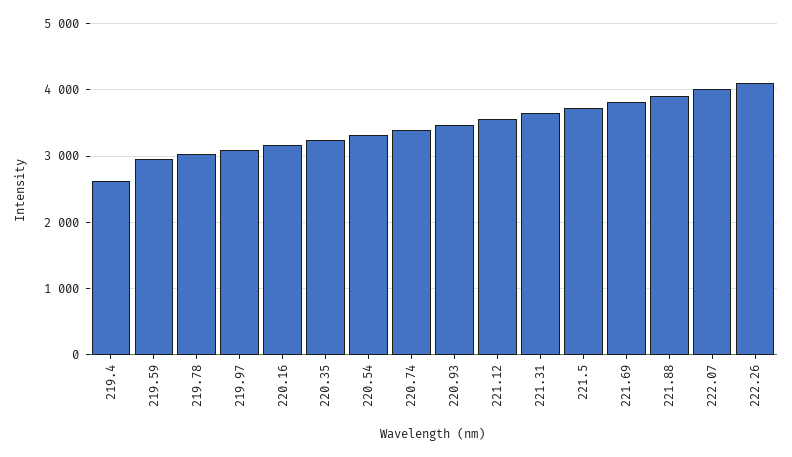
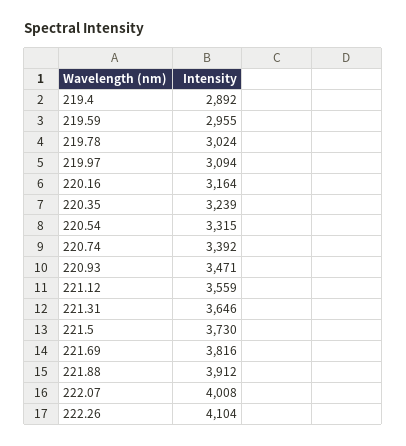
219.4: 2600 -> 2892

